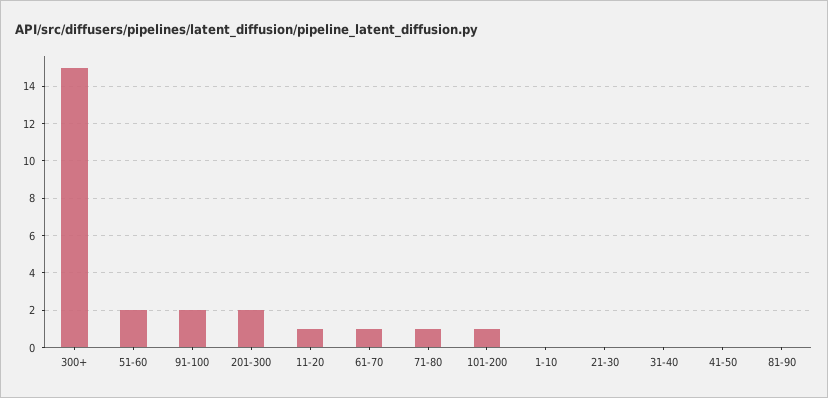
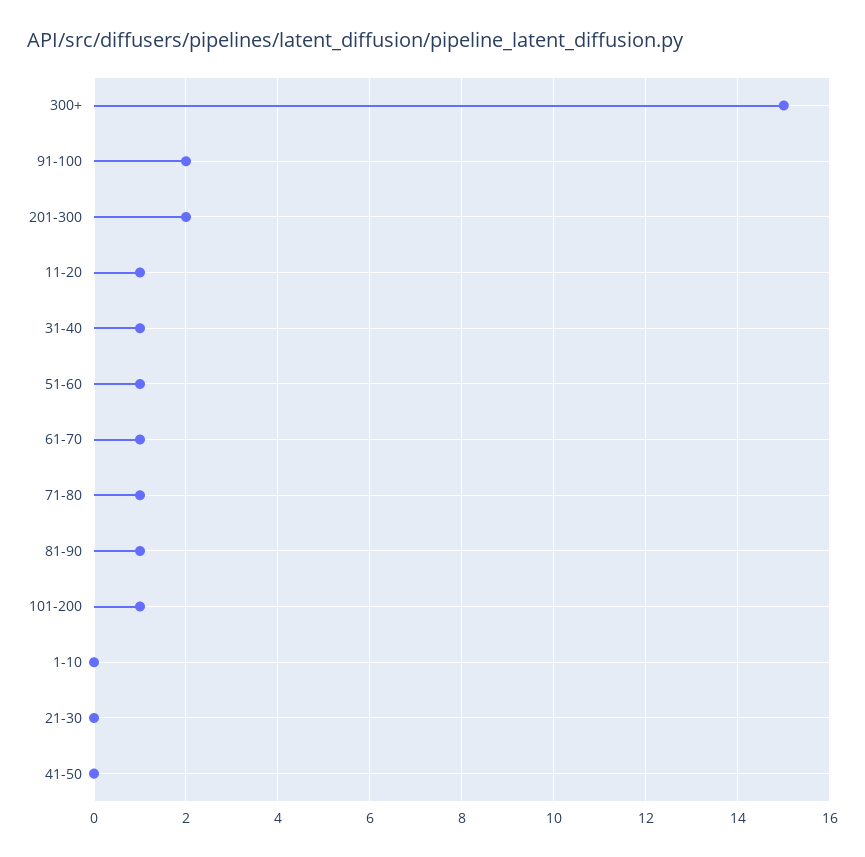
51-60: 2 -> 1
31-40: 0 -> 1
81-90: 0 -> 1

